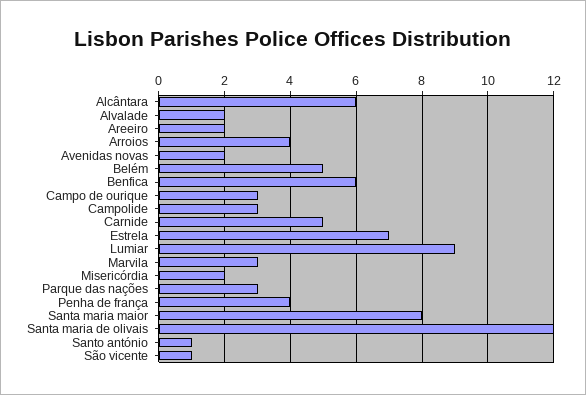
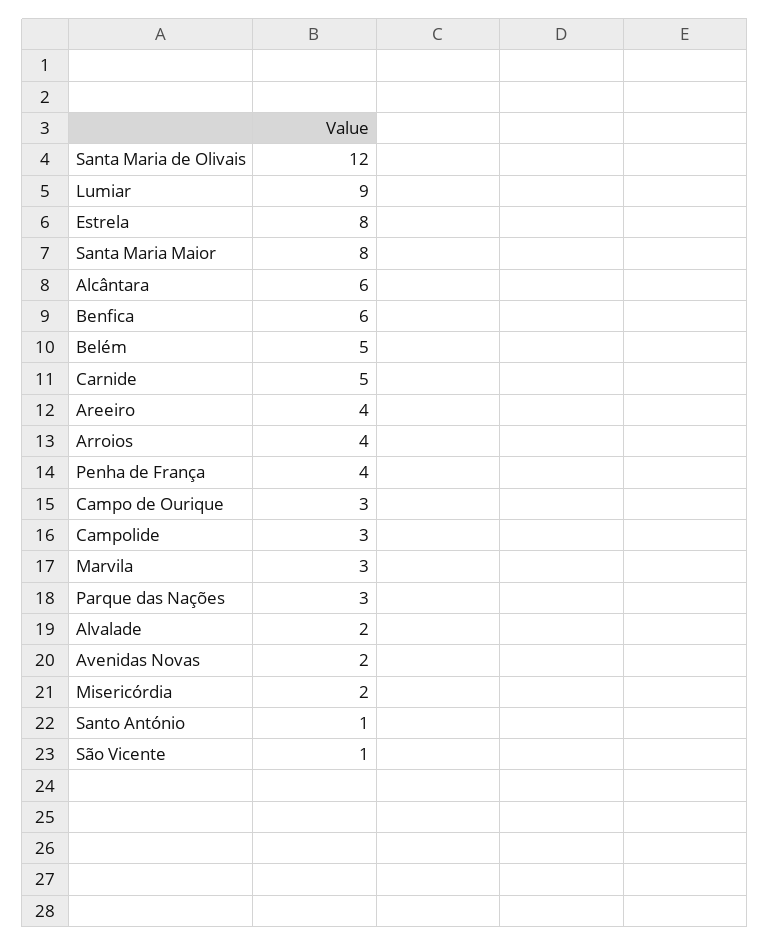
Areeiro: 2 -> 4
Estrela: 7 -> 8

